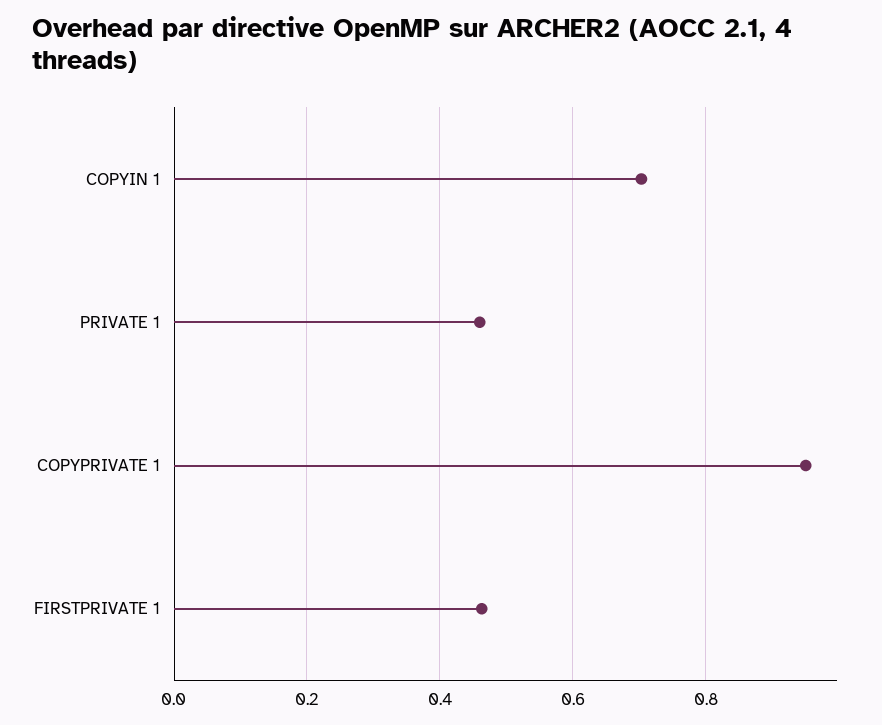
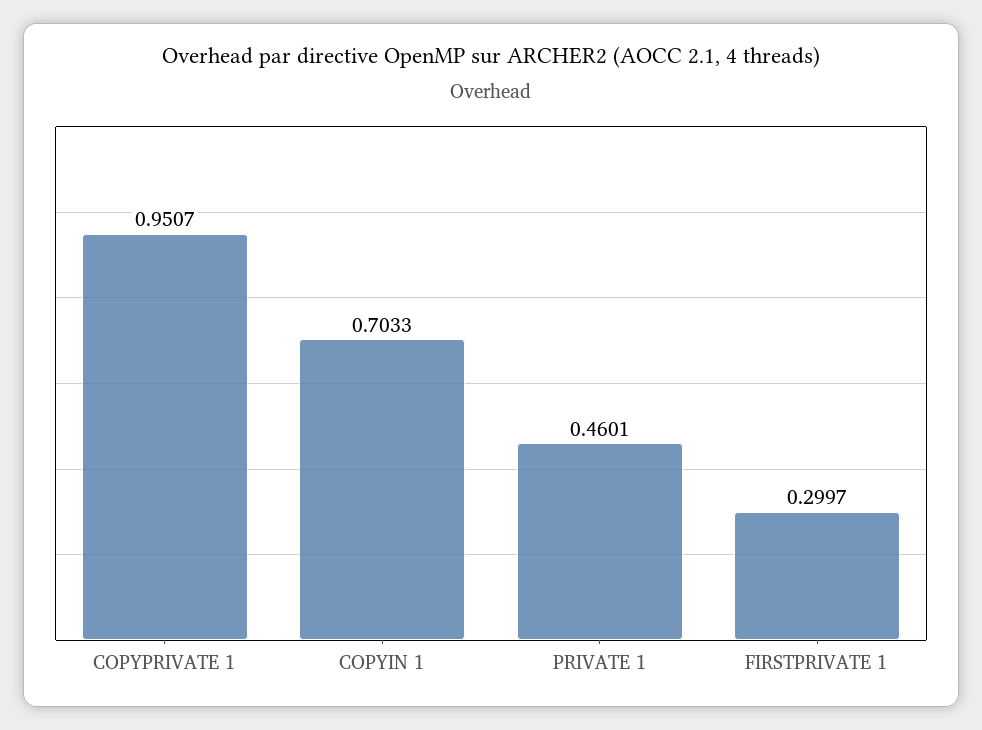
FIRSTPRIVATE 1: 0.46 -> 0.2997

